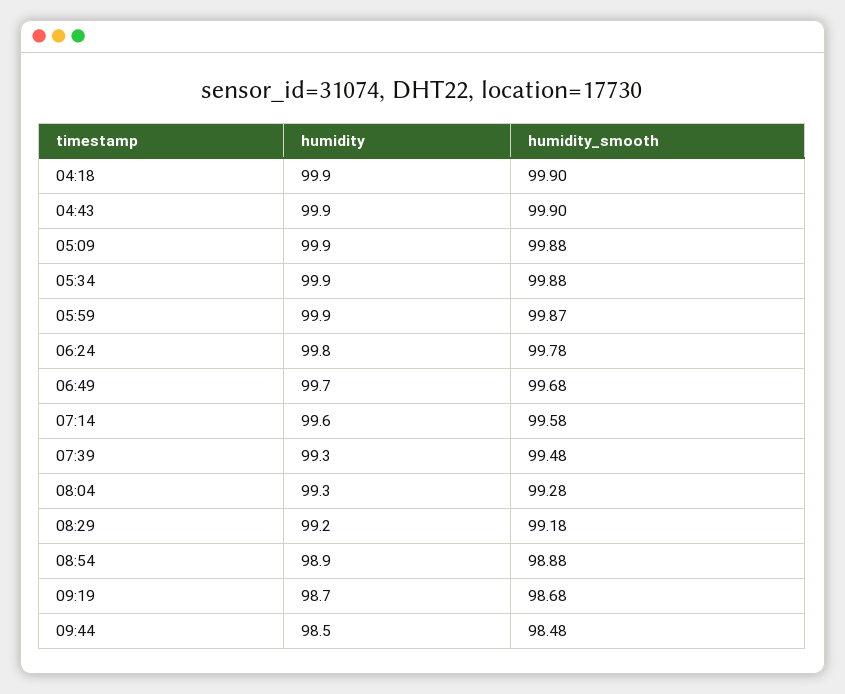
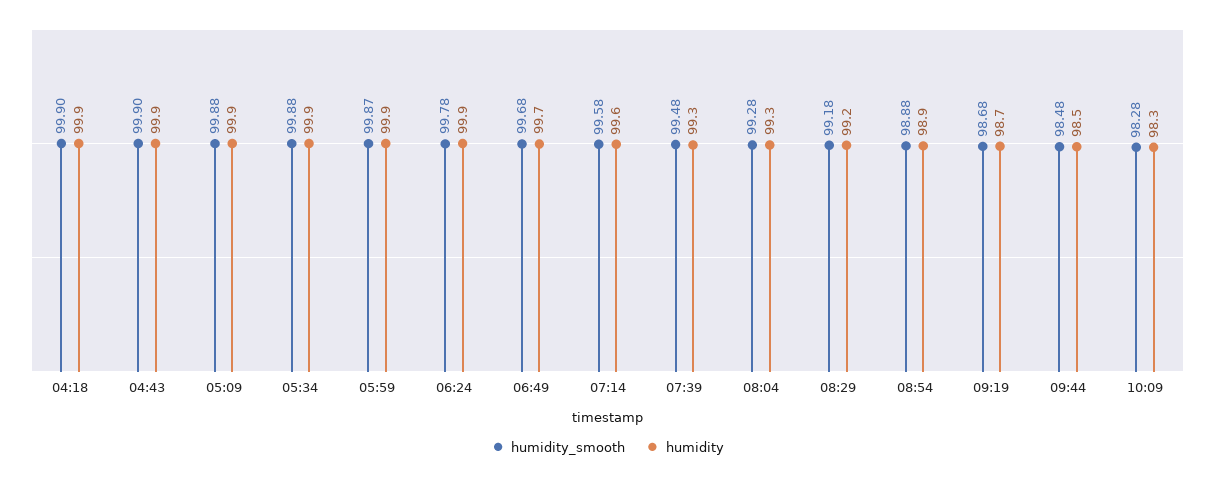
humidity, 06:24: 99.8 -> 99.9
humidity_smooth, 10:09: none -> 98.28
humidity, 10:09: none -> 98.3

